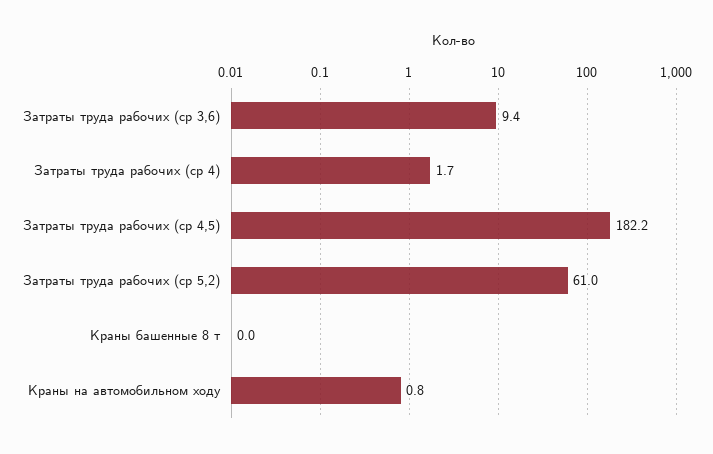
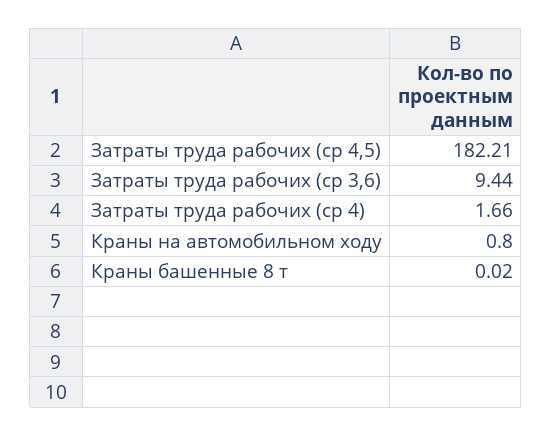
Затраты труда рабочих (ср 5,2): 61 -> none

